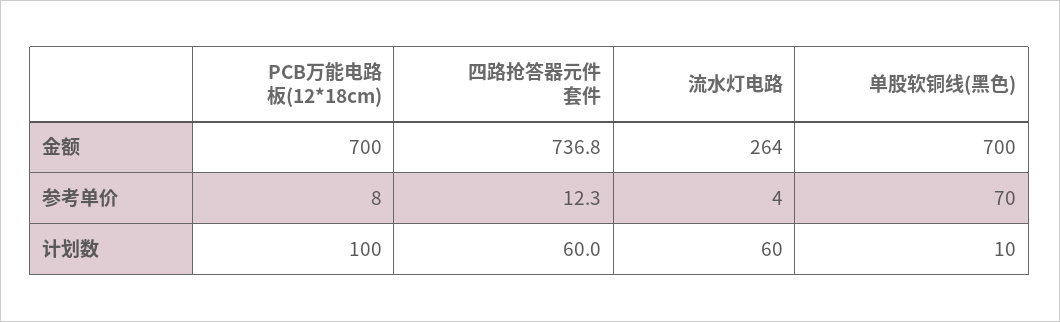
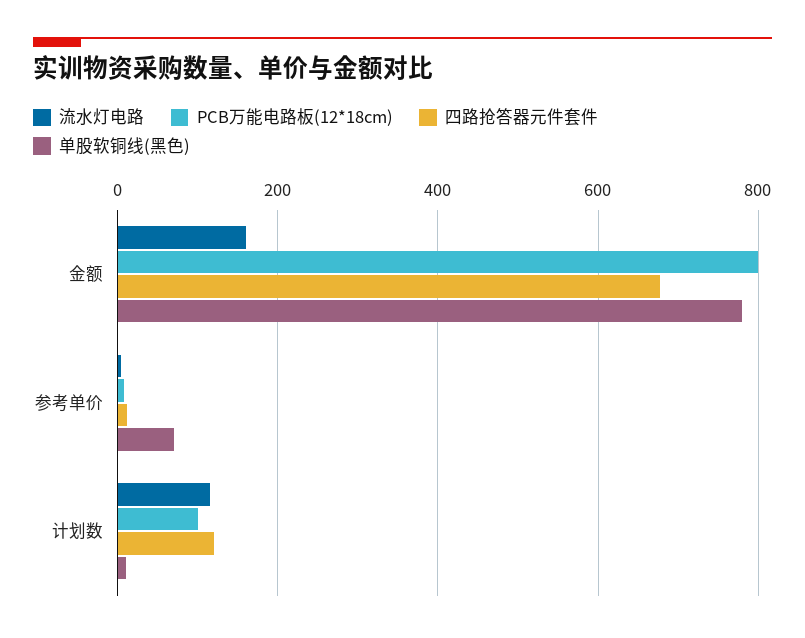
PCB万能电路板(12*18cm), 金额: 700 -> 800
四路抢答器元件套件, 金额: 736.8 -> 680
流水灯电路, 金额: 264 -> 160
单股软铜线(黑色), 金额: 700 -> 780
四路抢答器元件套件, 计划数: 60 -> 120
流水灯电路, 计划数: 60 -> 120

